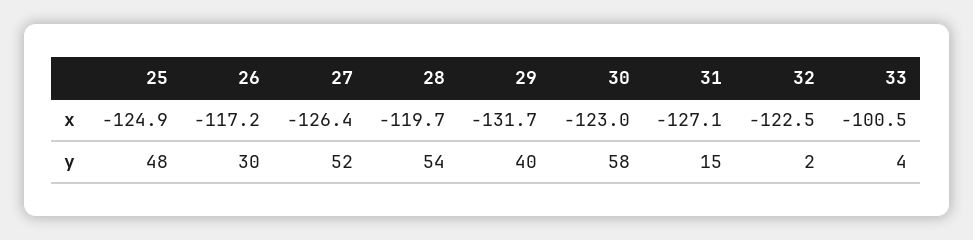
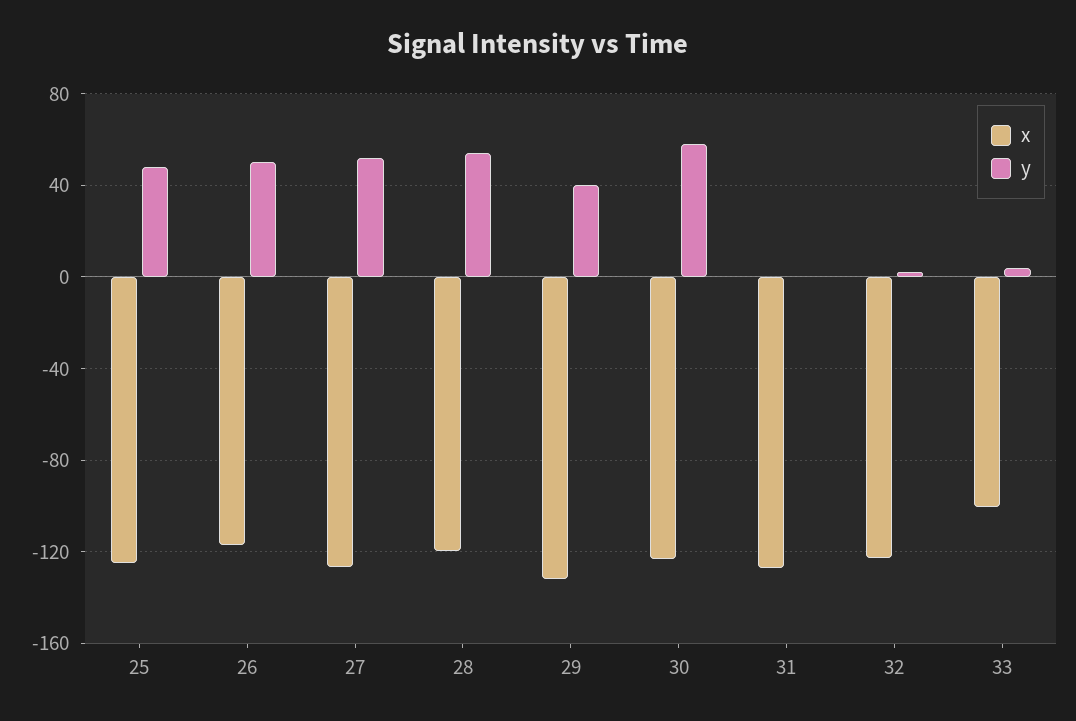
y, 26: 30 -> 50
y, 31: 15 -> 0

